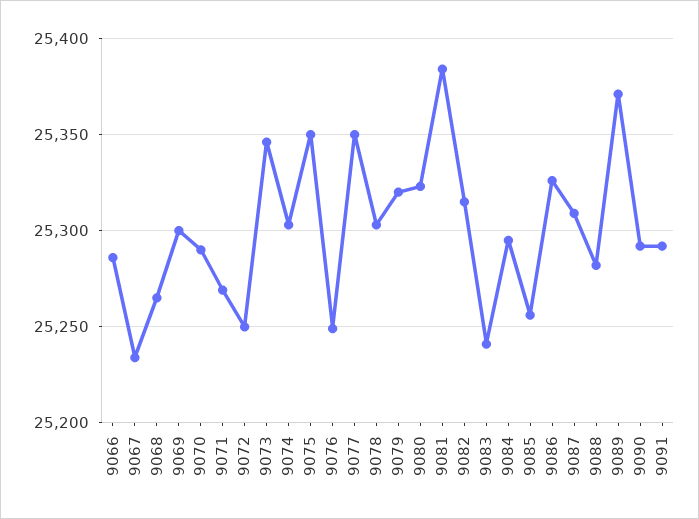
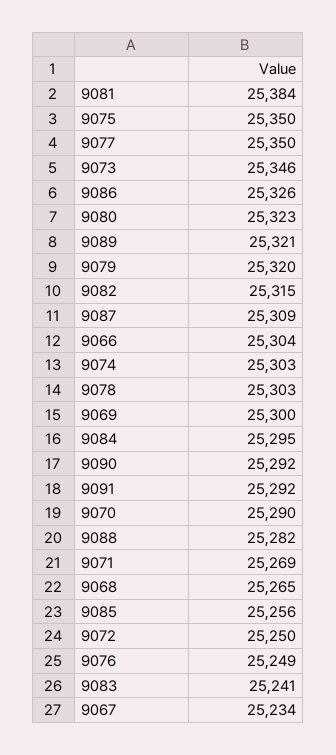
9066: 25285 -> 25304
9089: 25370 -> 25321

